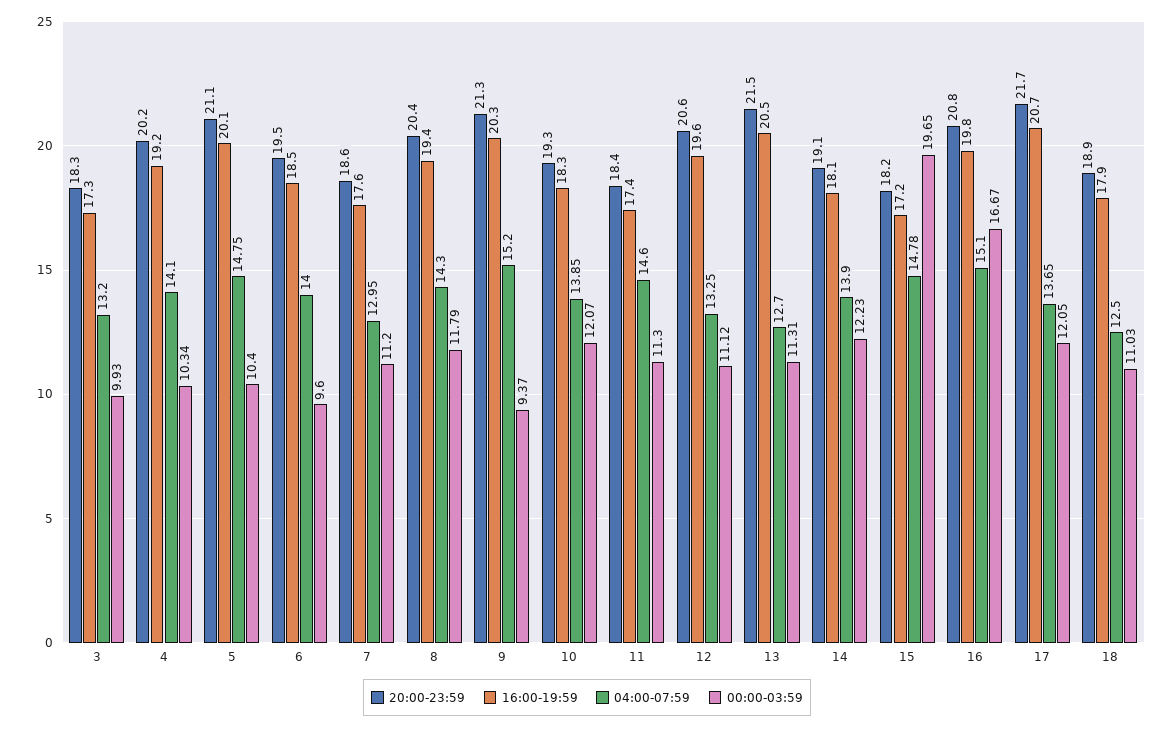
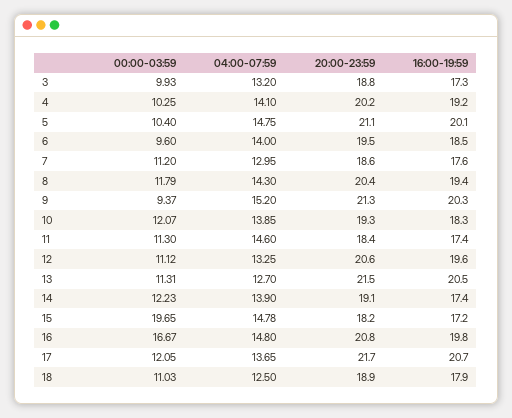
20:00-23:59, 3: 18.3 -> 18.8
00:00-03:59, 4: 10.34 -> 10.25
16:00-19:59, 14: 18.1 -> 17.4
04:00-07:59, 16: 15.1 -> 14.8

